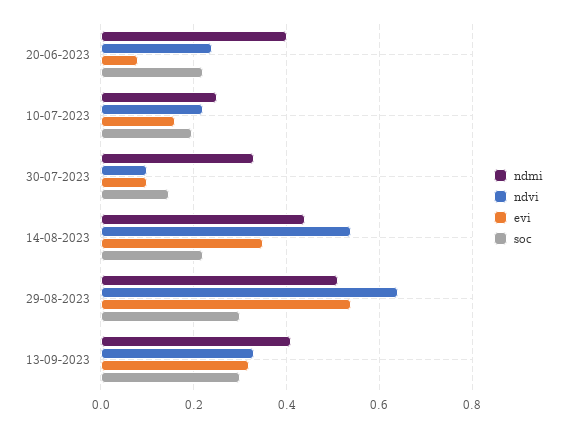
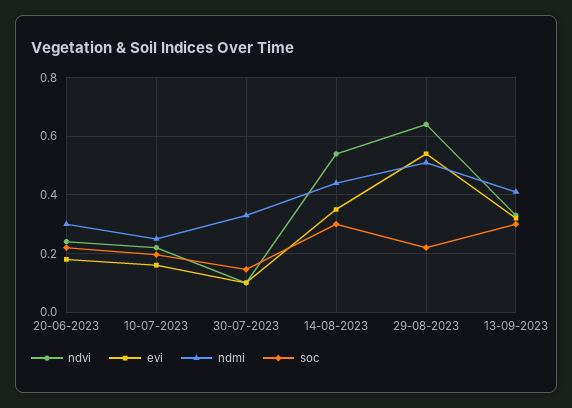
ndmi, 20-06-2023: 0.4 -> 0.3
evi, 20-06-2023: 0.08 -> 0.175
soc, 14-08-2023: 0.22 -> 0.3
soc, 29-08-2023: 0.3 -> 0.225

